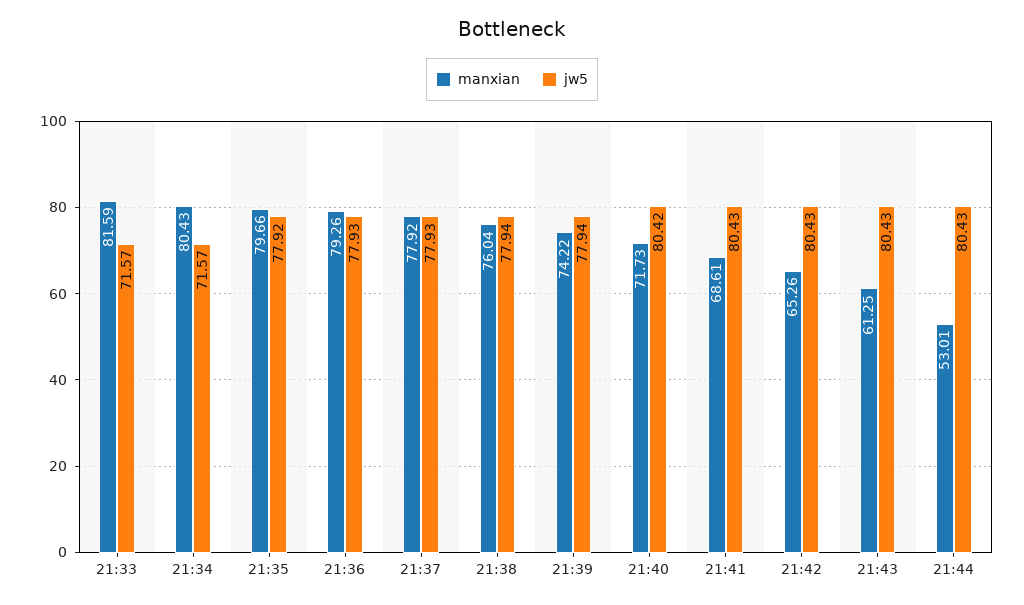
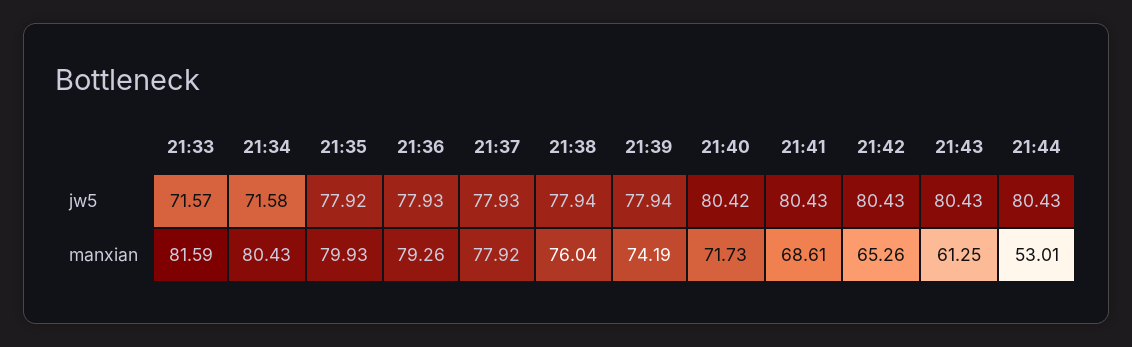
jw5, 21:34: 71.57 -> 71.58
manxian, 21:35: 79.66 -> 79.93
manxian, 21:39: 74.22 -> 74.19

